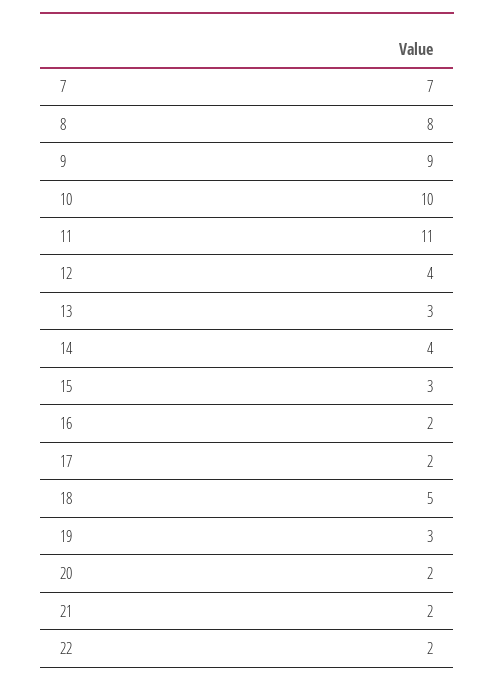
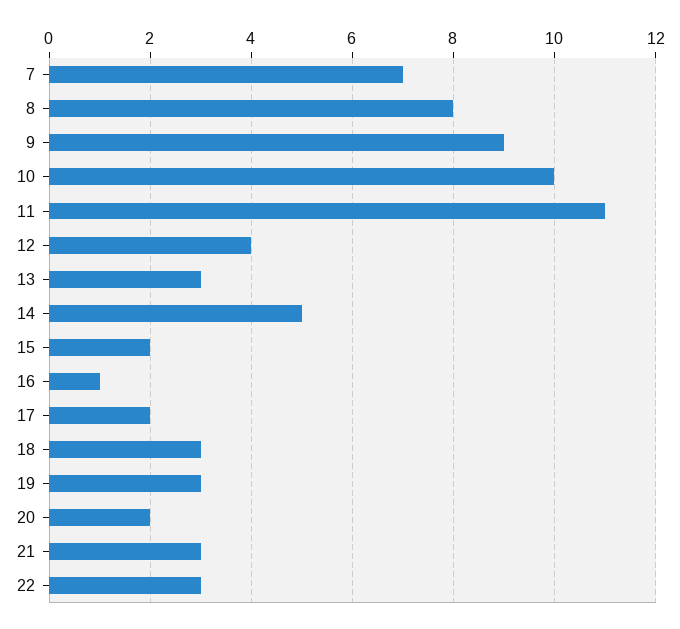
14: 4 -> 5
15: 3 -> 2
16: 2 -> 1
18: 5 -> 3
21: 2 -> 3
22: 2 -> 3

